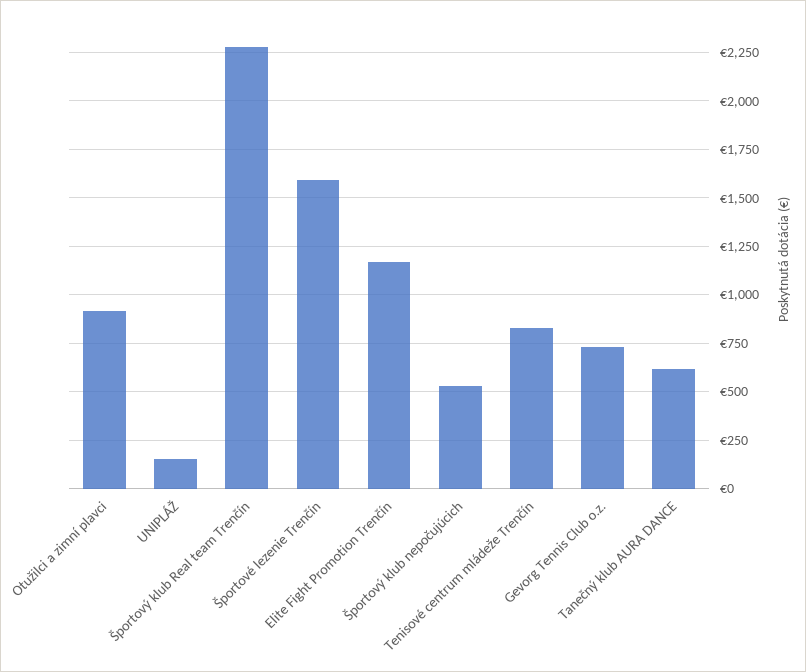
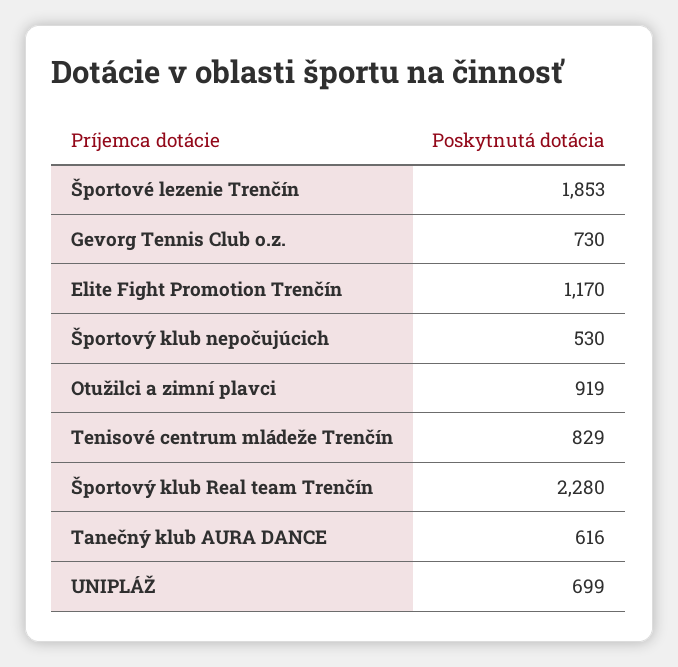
UNIPLÁŽ: 150 -> 699
Športové lezenie Trenčín: 1600 -> 1853

